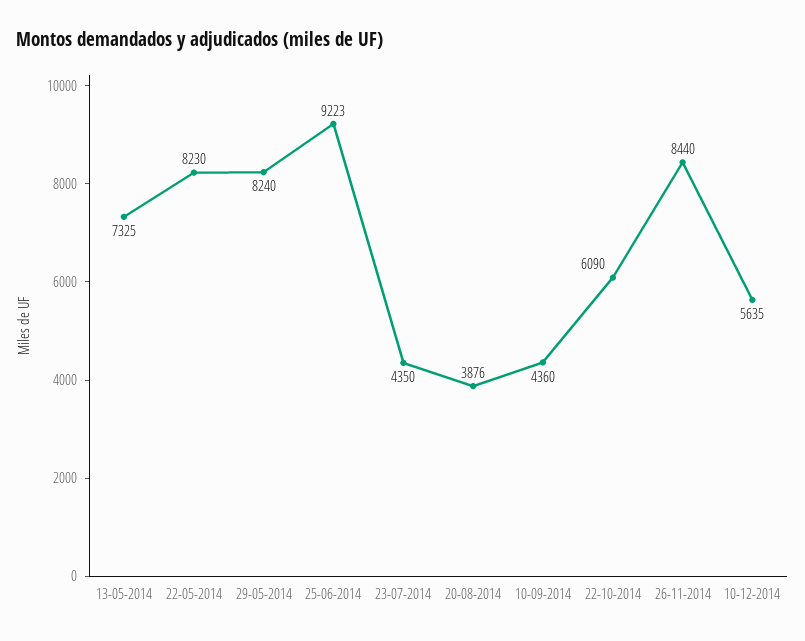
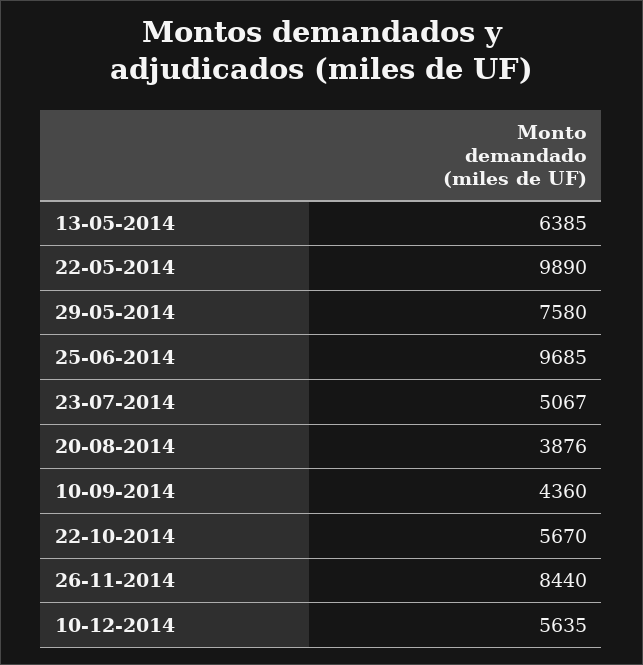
13-05-2014: 7325 -> 6385
22-05-2014: 8230 -> 9890
29-05-2014: 8240 -> 7580
25-06-2014: 9223 -> 9685
23-07-2014: 4350 -> 5067
22-10-2014: 6090 -> 5670

